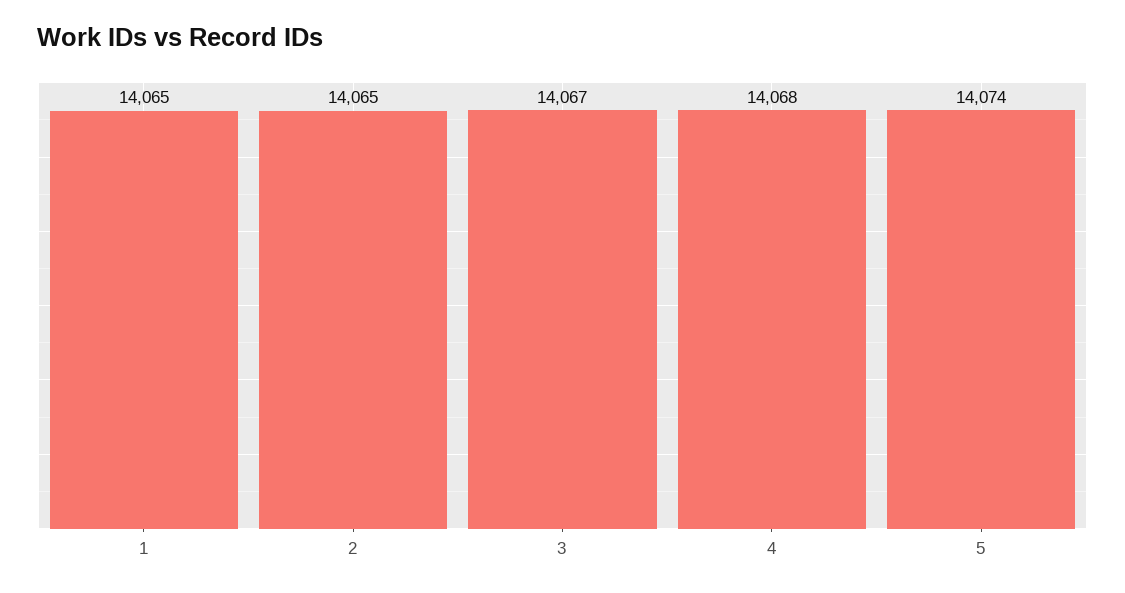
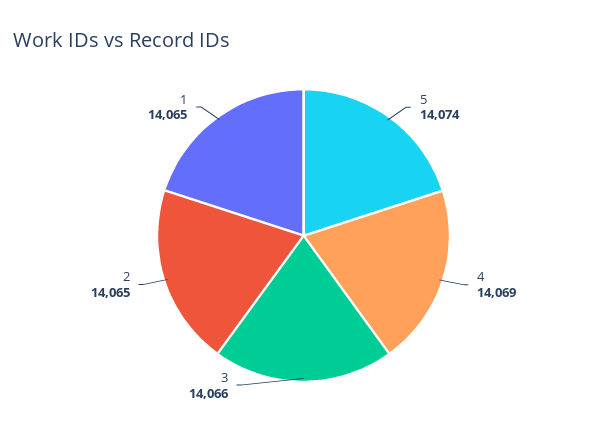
3: 14067 -> 14066
4: 14068 -> 14069

